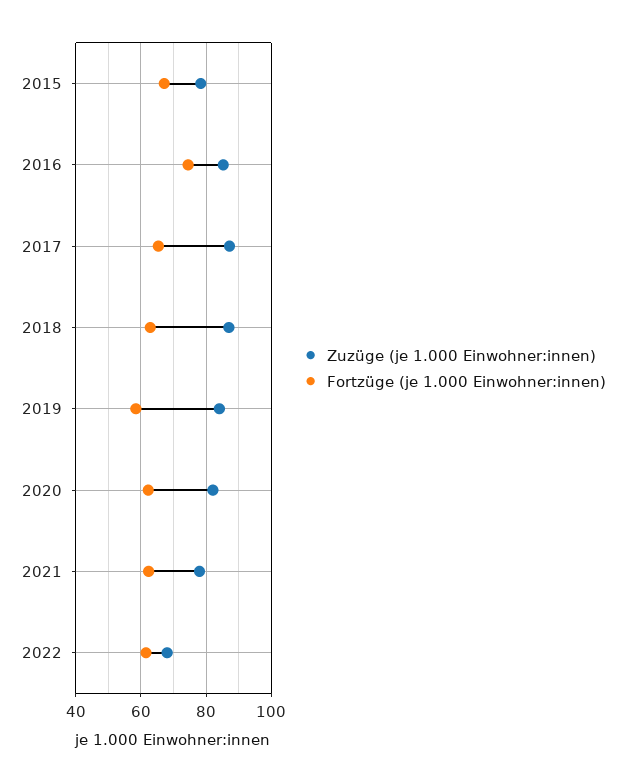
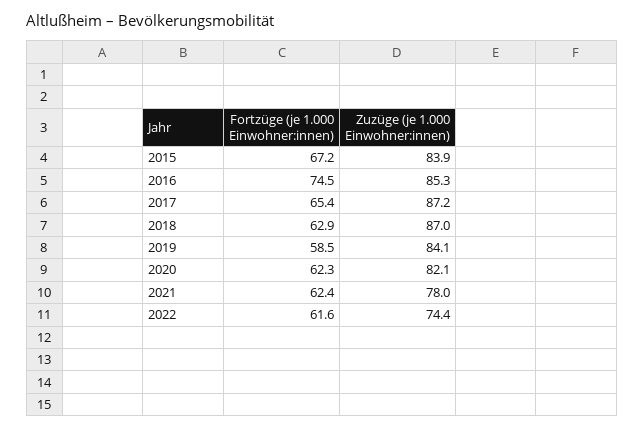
Zuzüge (je 1.000 Einwohner:innen), 2015: 78 -> 83.9
Zuzüge (je 1.000 Einwohner:innen), 2022: 68 -> 74.4

